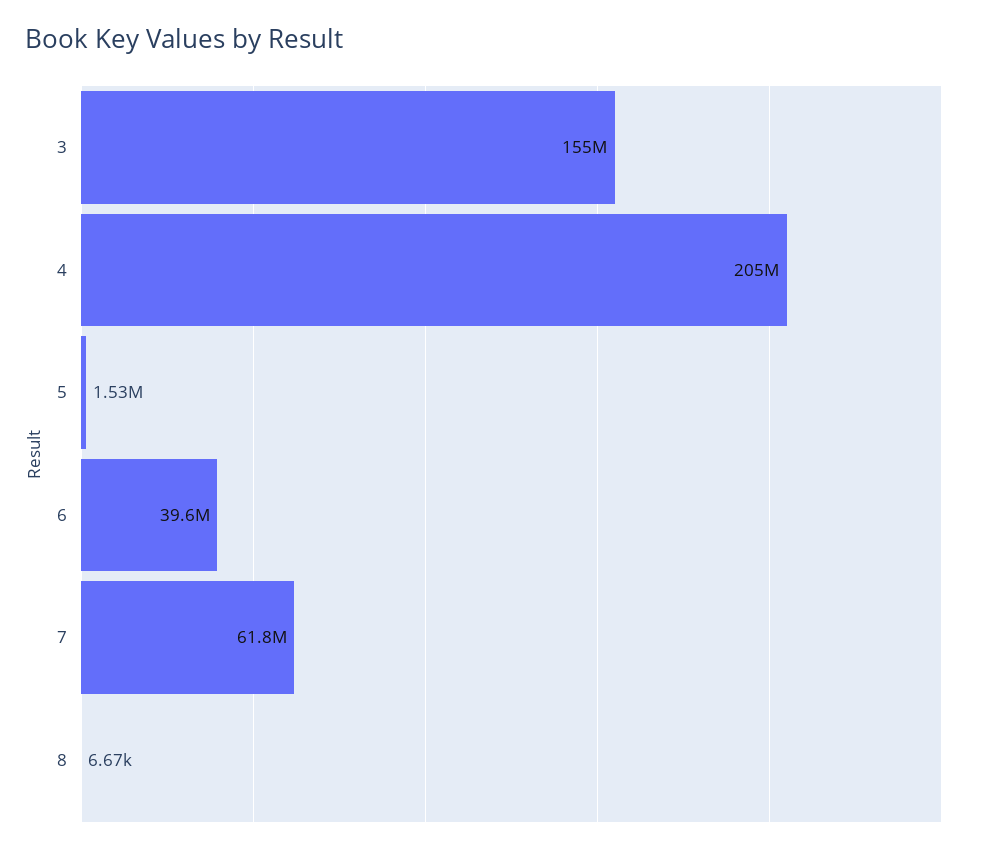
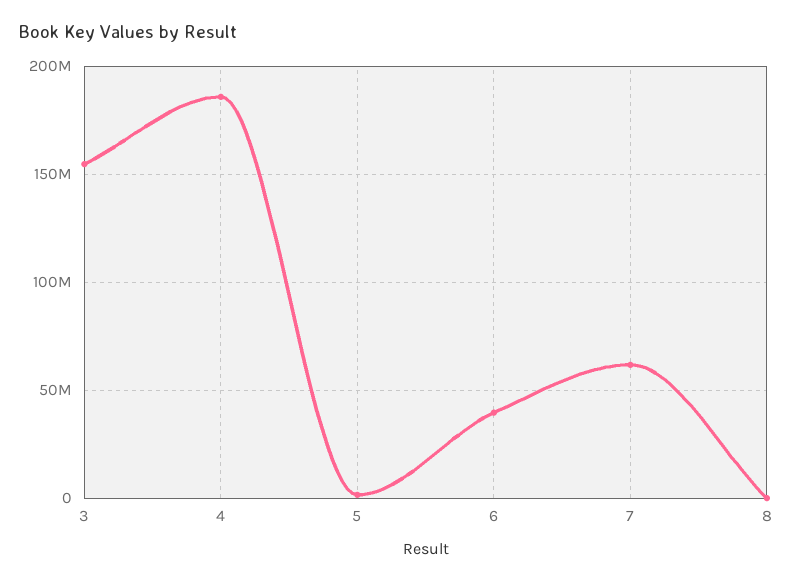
4: 205000000 -> 185000000

